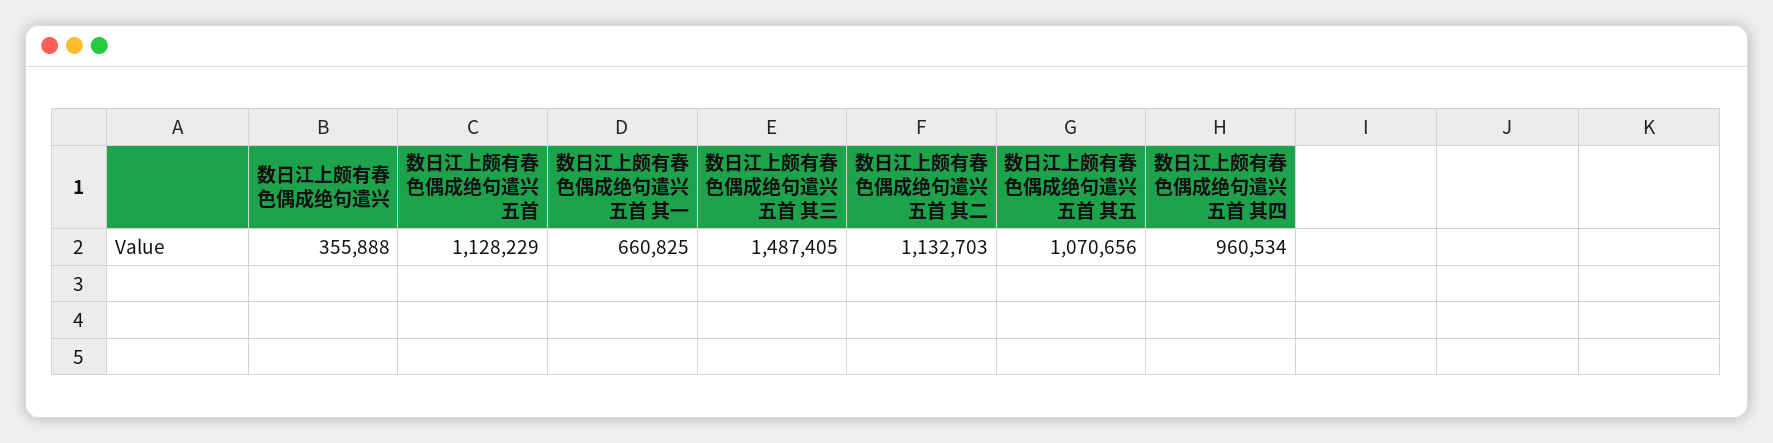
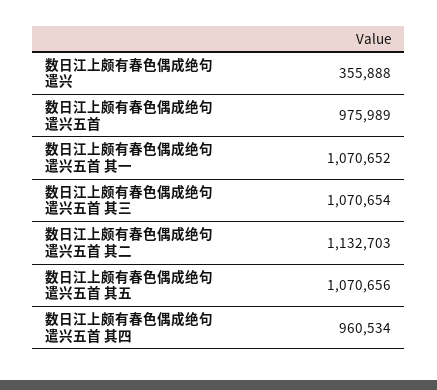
数日江上颇有春色偶成绝句遣兴五首: 1128229 -> 975989
数日江上颇有春色偶成绝句遣兴五首 其一: 660825 -> 1070652
数日江上颇有春色偶成绝句遣兴五首 其三: 1487405 -> 1070654

